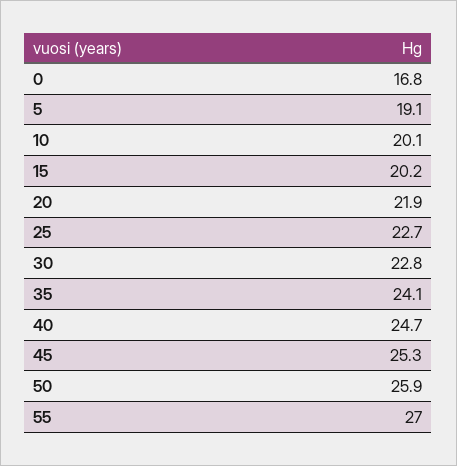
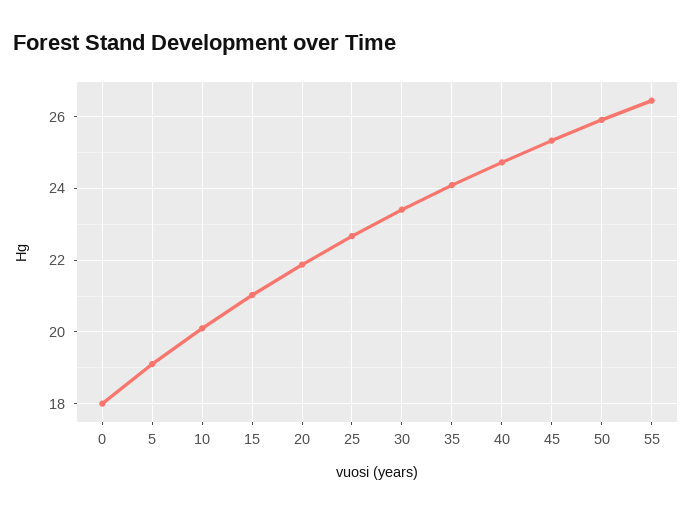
0: 16.8 -> 18
15: 20.2 -> 21
30: 22.8 -> 23.4
55: 27 -> 26.4

